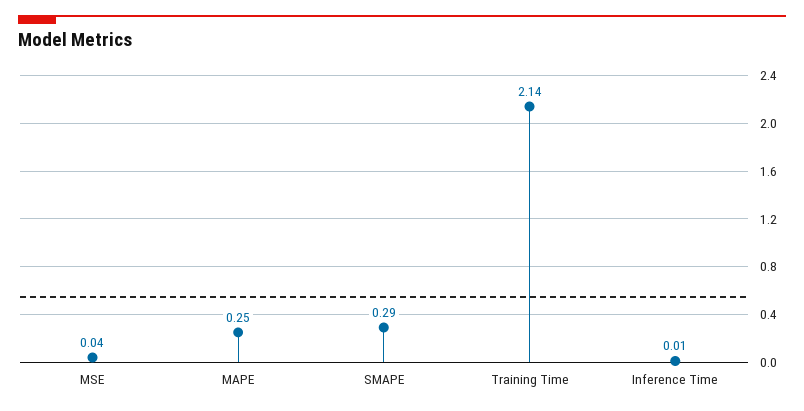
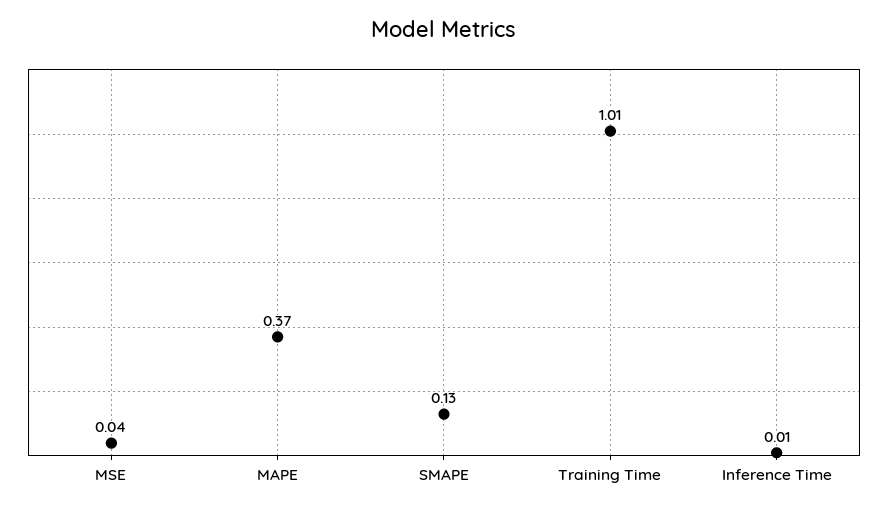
MAPE: 0.25 -> 0.37
SMAPE: 0.29 -> 0.13
Training Time: 2.14 -> 1.01

